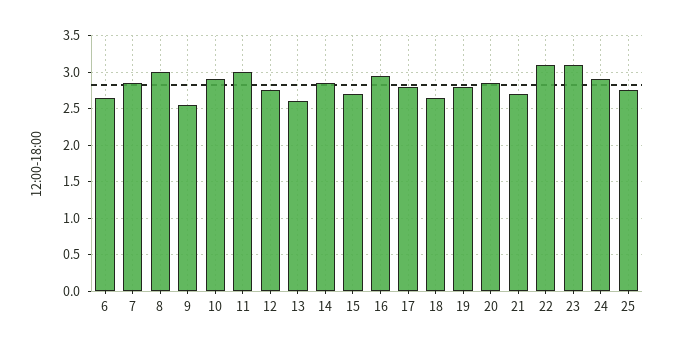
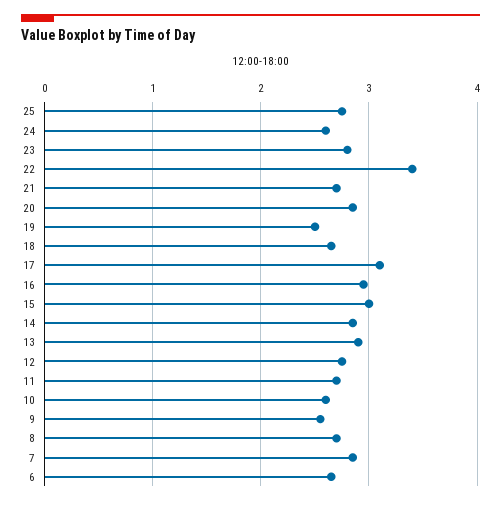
8: 3 -> 2.7
10: 2.9 -> 2.6
11: 3 -> 2.7
13: 2.6 -> 2.9
15: 2.7 -> 3
17: 2.8 -> 3.1
19: 2.8 -> 2.5
22: 3.1 -> 3.4
23: 3.1 -> 2.8
24: 2.9 -> 2.6

